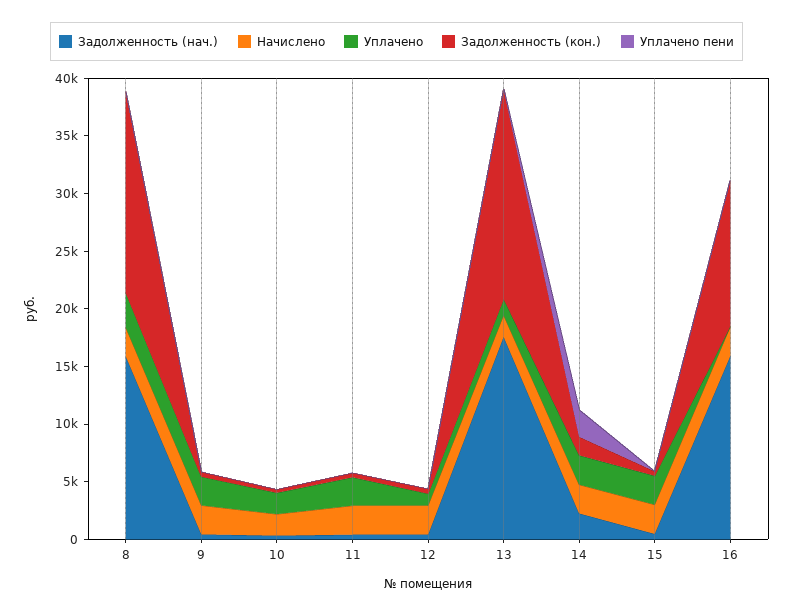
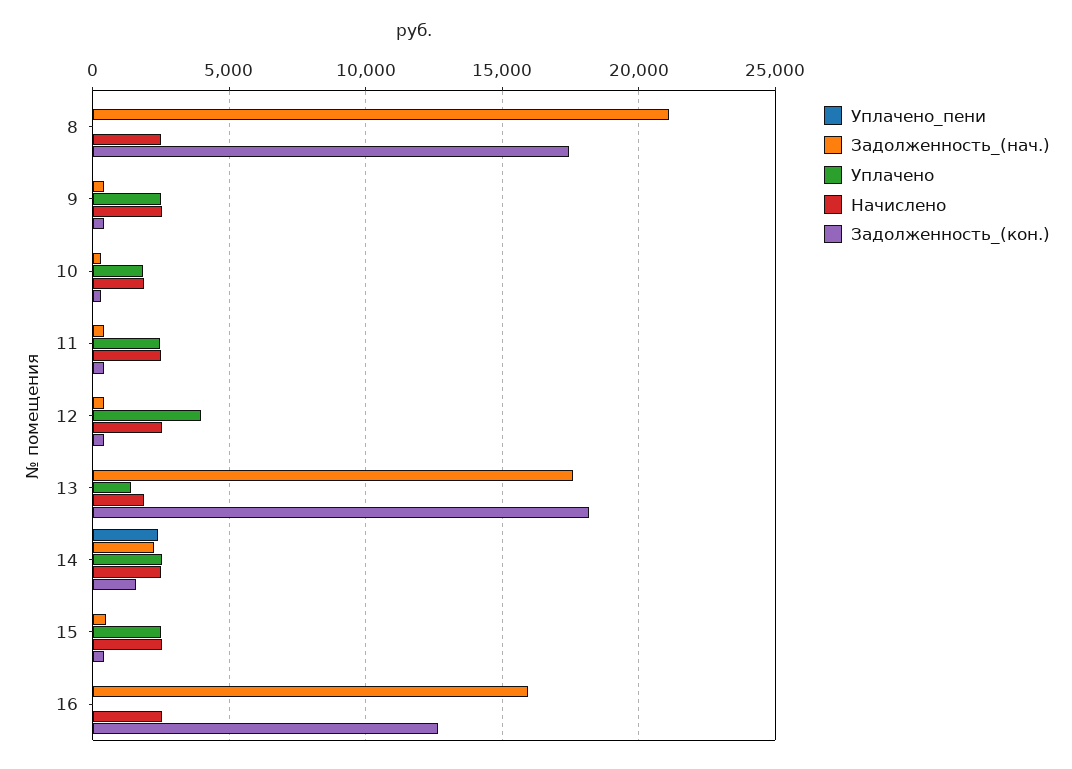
Задолженность (нач.), 8: 16000 -> 21000
Уплачено, 8: 3000 -> 0
Уплачено, 12: 1000 -> 4000

